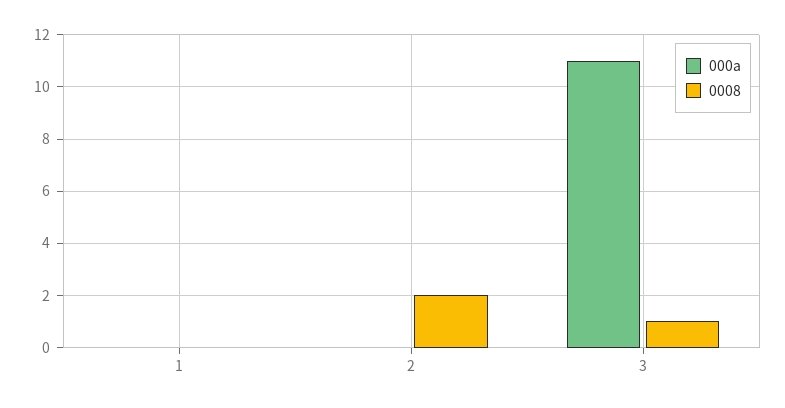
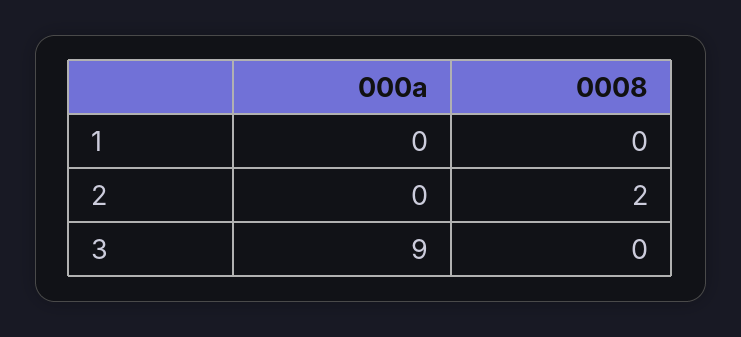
000a, 3: 11 -> 9
0008, 3: 1 -> 0

